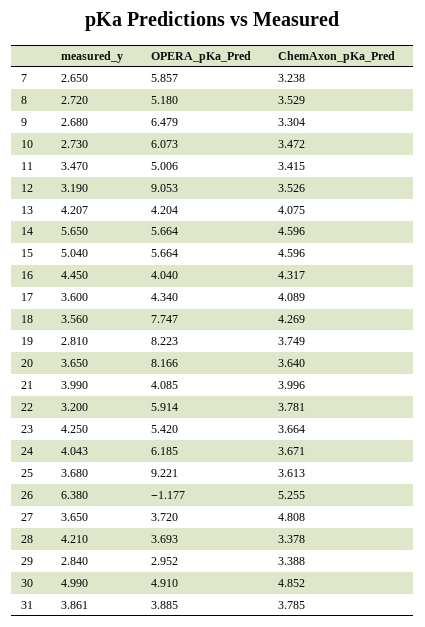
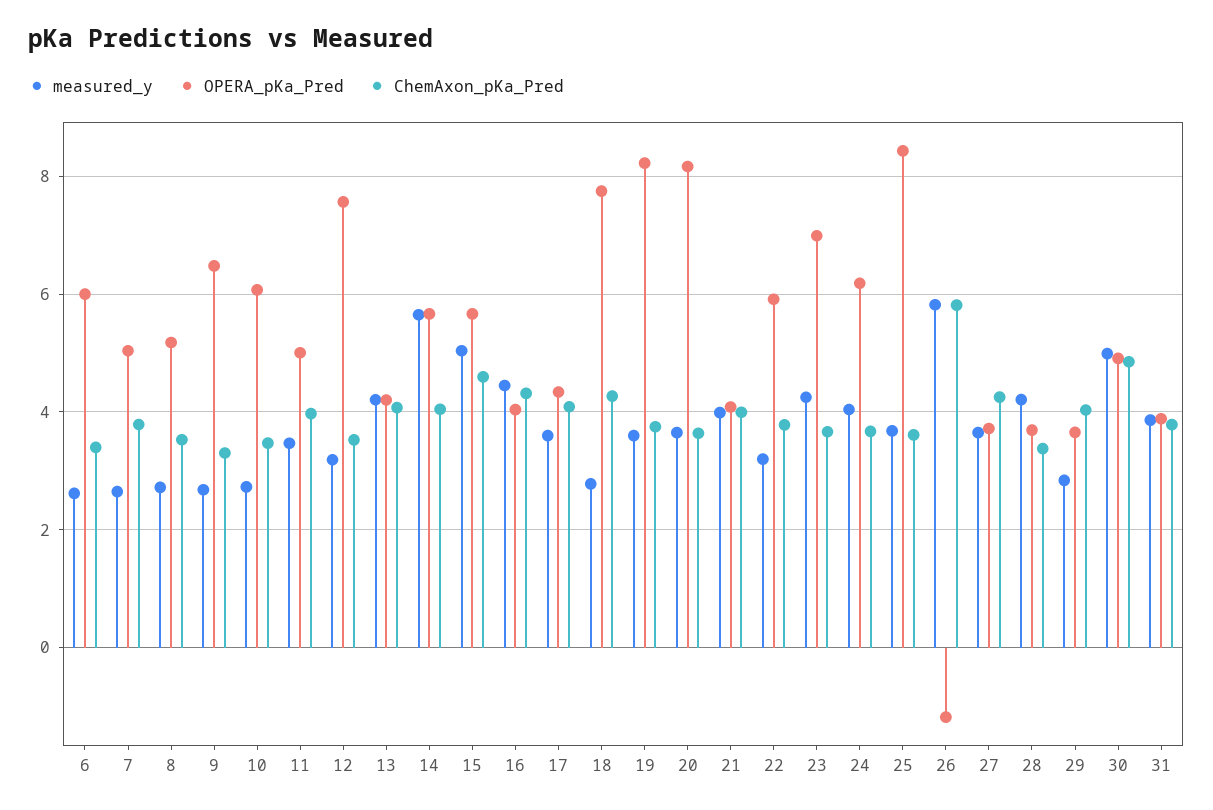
OPERA_pKa_Pred, 7: 5.857 -> 5
ChemAxon_pKa_Pred, 7: 3.238 -> 3.8
ChemAxon_pKa_Pred, 11: 3.415 -> 4
OPERA_pKa_Pred, 12: 9.053 -> 7.6
ChemAxon_pKa_Pred, 14: 4.596 -> 4
measured_y, 18: 3.56 -> 2.8
measured_y, 19: 2.81 -> 3.6
OPERA_pKa_Pred, 23: 5.42 -> 7
OPERA_pKa_Pred, 25: 9.221 -> 8.4
measured_y, 26: 6.38 -> 5.8
ChemAxon_pKa_Pred, 26: 5.255 -> 5.8
ChemAxon_pKa_Pred, 27: 4.808 -> 4.2
OPERA_pKa_Pred, 29: 2.952 -> 3.6
ChemAxon_pKa_Pred, 29: 3.388 -> 4
measured_y, 6: none -> 2.6
OPERA_pKa_Pred, 6: none -> 6
ChemAxon_pKa_Pred, 6: none -> 3.4

